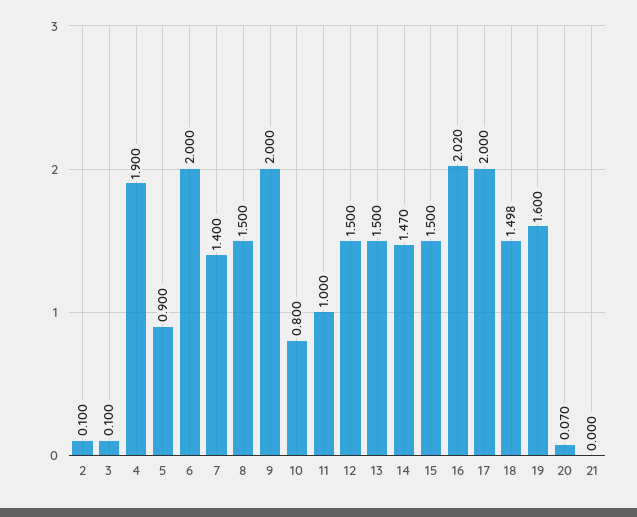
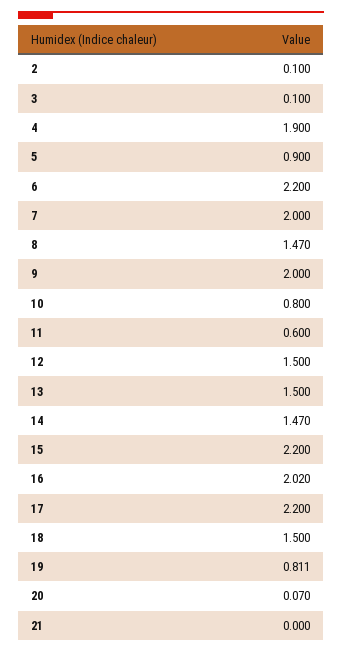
6: 2 -> 2.2
7: 1.4 -> 2
8: 1.5 -> 1.47
11: 1 -> 0.6
15: 1.5 -> 2.2
17: 2 -> 2.2
18: 1.498 -> 1.5
19: 1.6 -> 0.811

